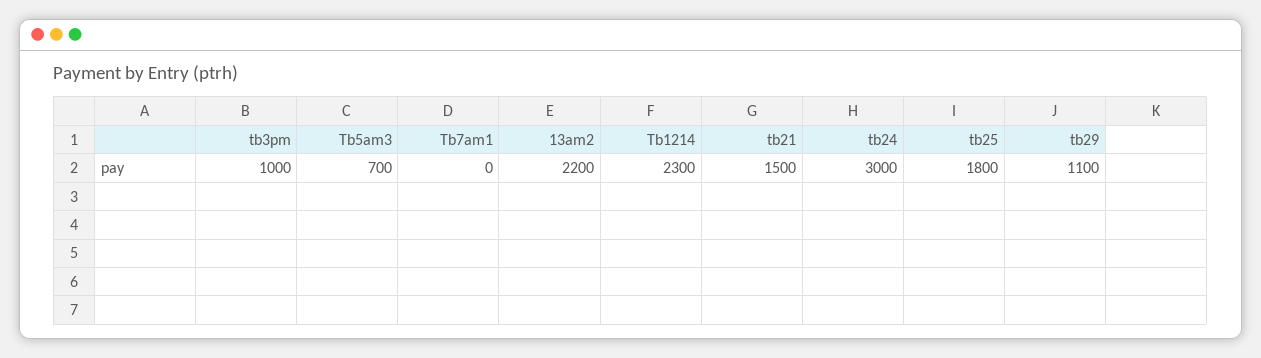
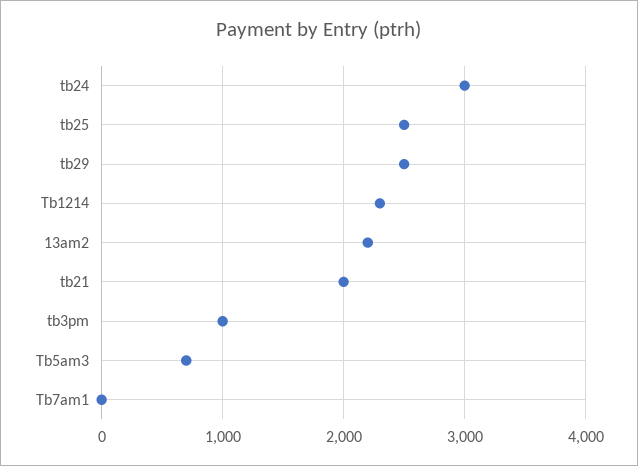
tb21: 1500 -> 2000
tb25: 1800 -> 2500
tb29: 1100 -> 2500

